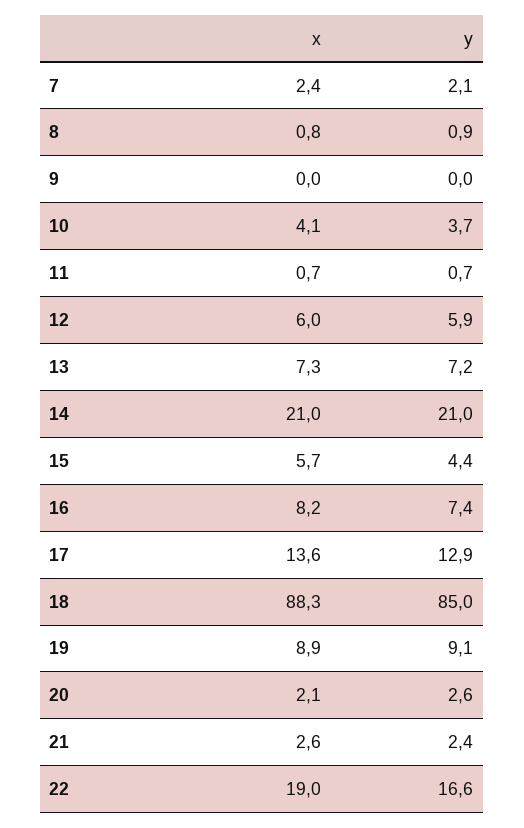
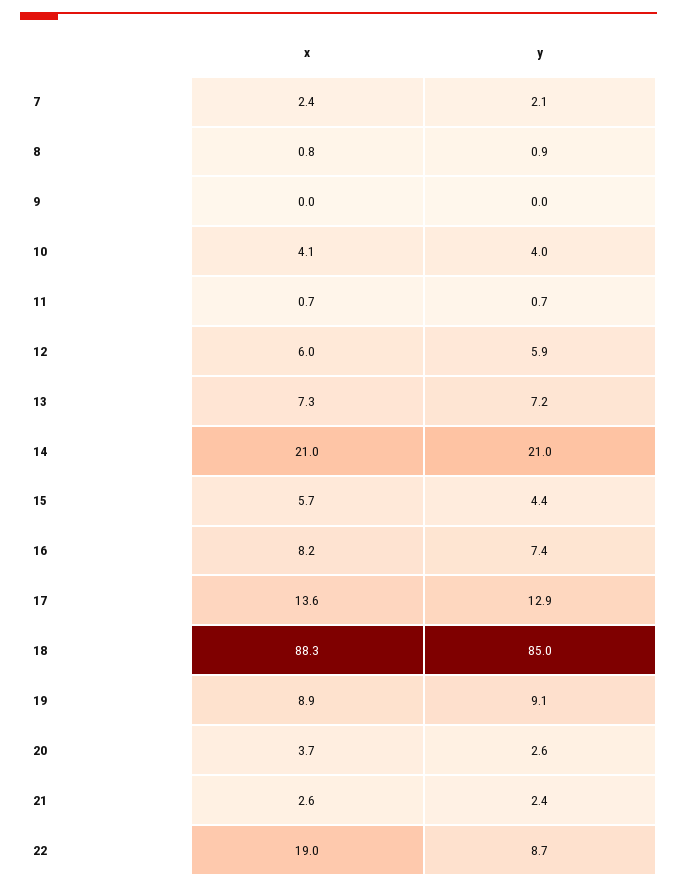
y, 10: 3.7 -> 4
x, 20: 2.1 -> 3.7
y, 22: 16.6 -> 8.7

